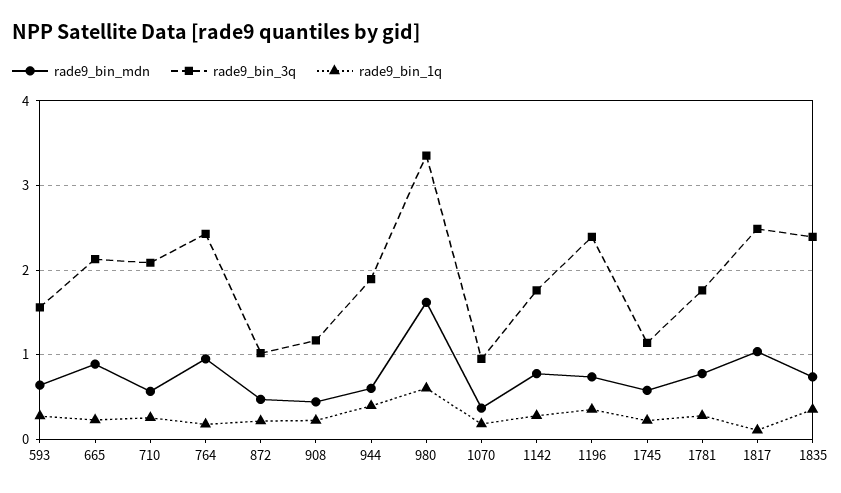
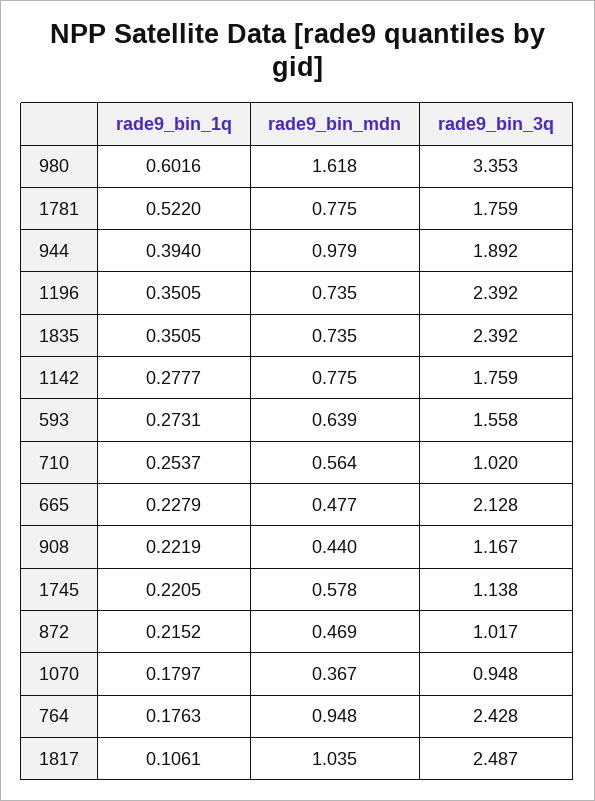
rade9_bin_mdn, 665: 0.9 -> 0.477
rade9_bin_3q, 710: 2.1 -> 1.02
rade9_bin_mdn, 944: 0.6 -> 0.979
rade9_bin_1q, 1781: 0.3 -> 0.522

